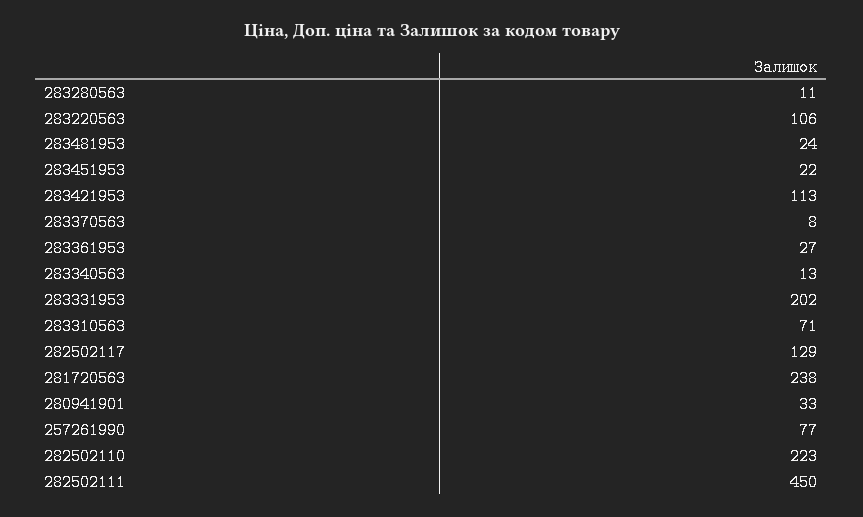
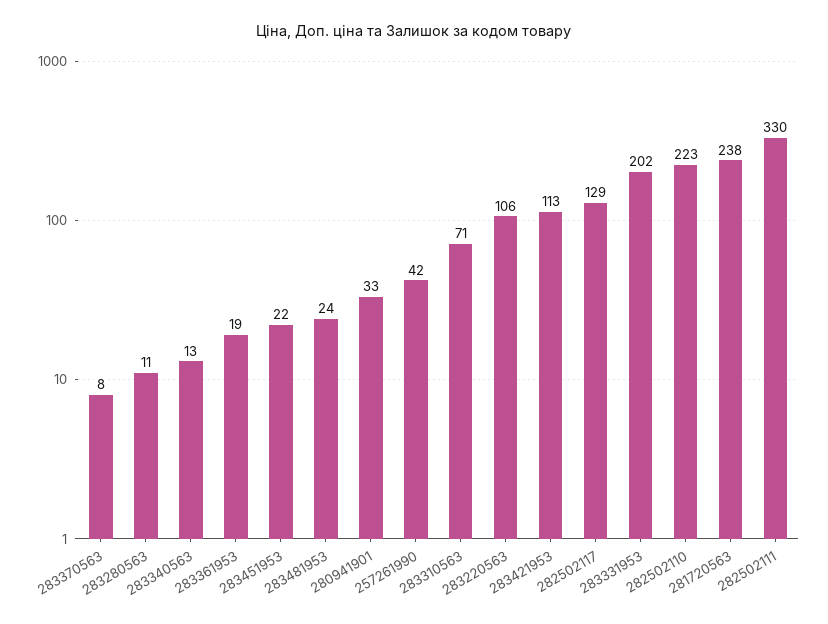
283361953: 27 -> 19
257261990: 77 -> 42
282502111: 450 -> 330

